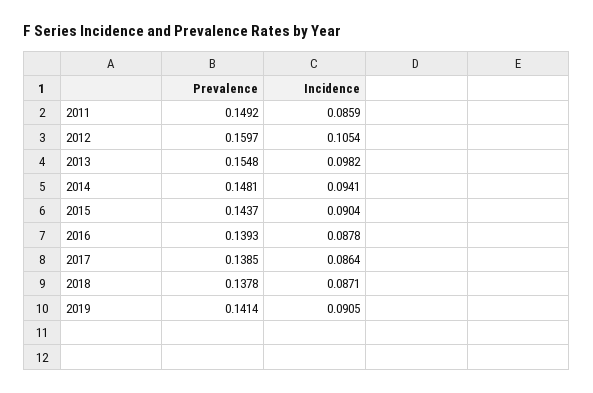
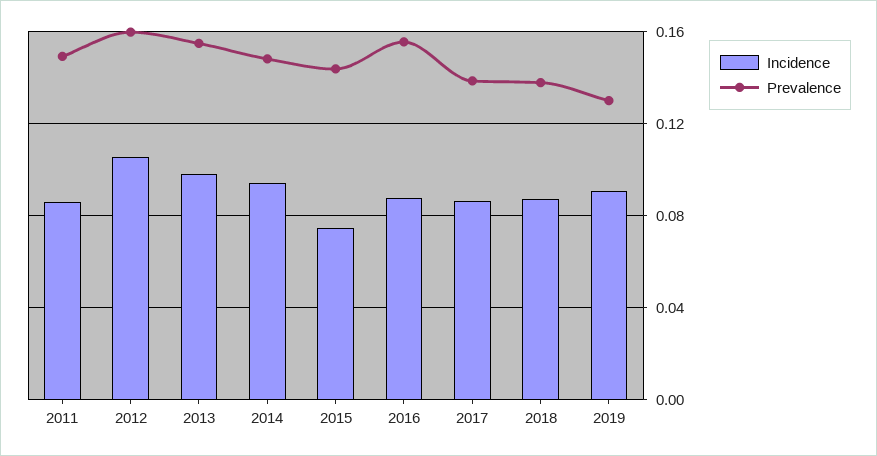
Incidence, 2015: 0.0904 -> 0.075
Prevalence, 2016: 0.1393 -> 0.155
Prevalence, 2019: 0.1414 -> 0.13

